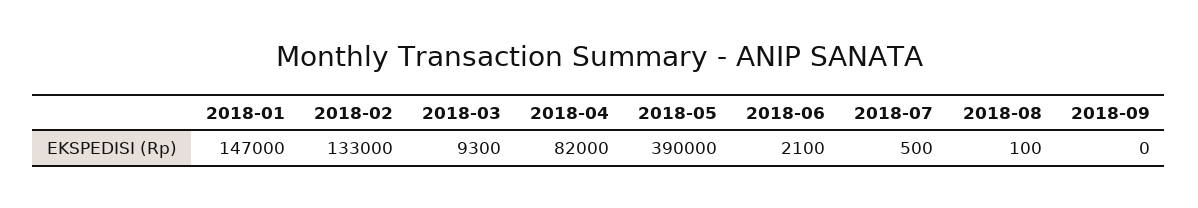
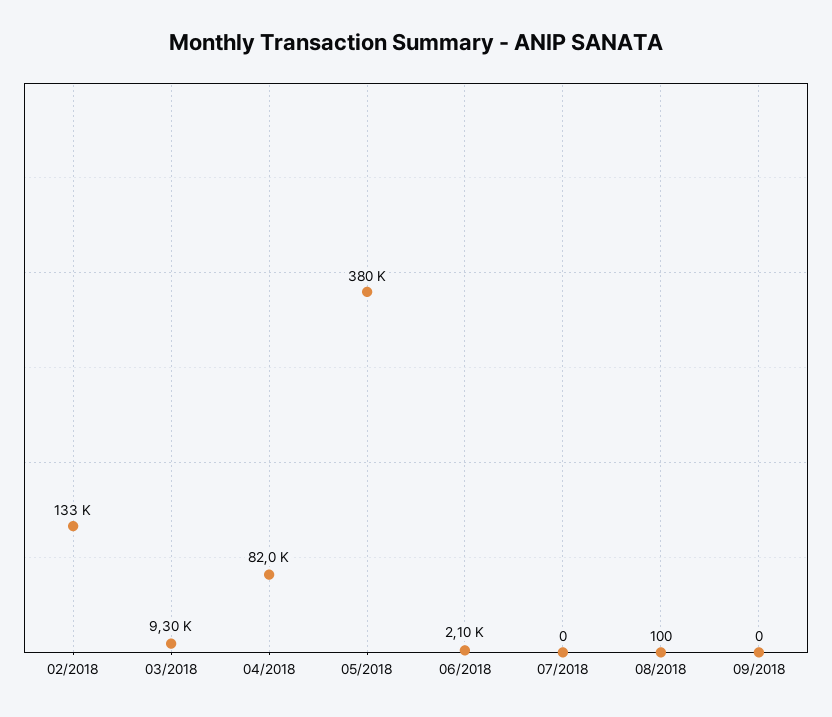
2018-01: 147000 -> none
2018-05: 390000 -> 380000
2018-07: 500 -> 0

